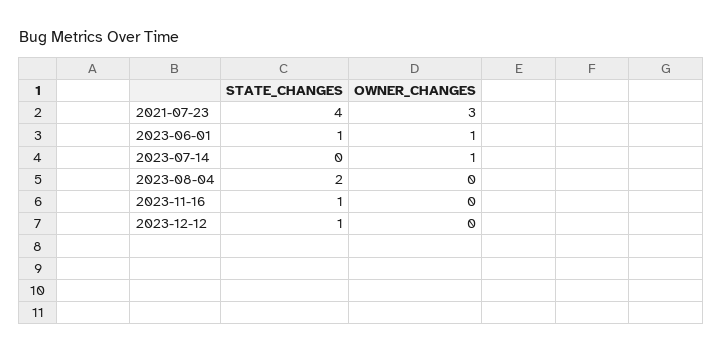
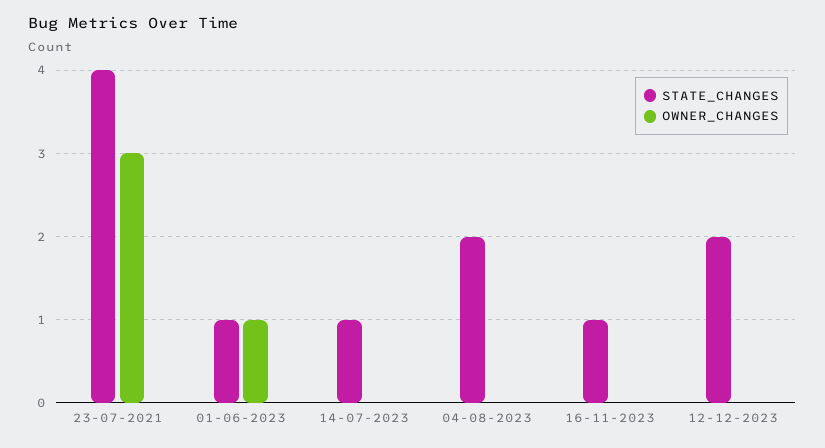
STATE_CHANGES, 2023-07-14: 0 -> 1
OWNER_CHANGES, 2023-07-14: 1 -> 0
STATE_CHANGES, 2023-12-12: 1 -> 2

